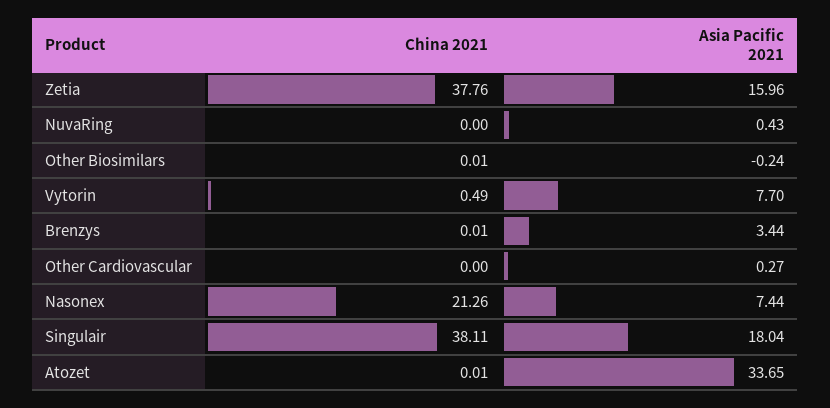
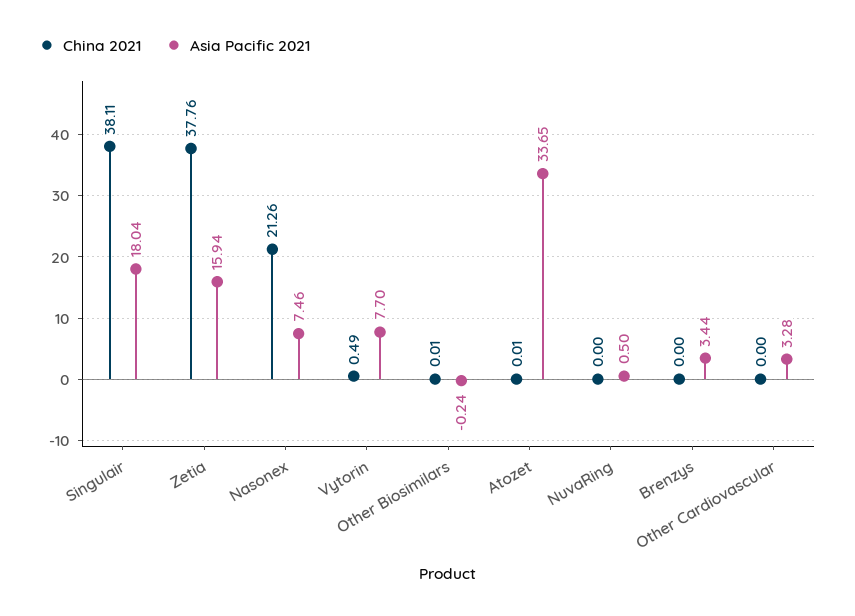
Asia Pacific 2021, Zetia: 15.96 -> 15.94
Asia Pacific 2021, NuvaRing: 0.43 -> 0.5
China 2021, Brenzys: 0.01 -> 0
Asia Pacific 2021, Other Cardiovascular: 0.27 -> 3.28
Asia Pacific 2021, Nasonex: 7.44 -> 7.46

